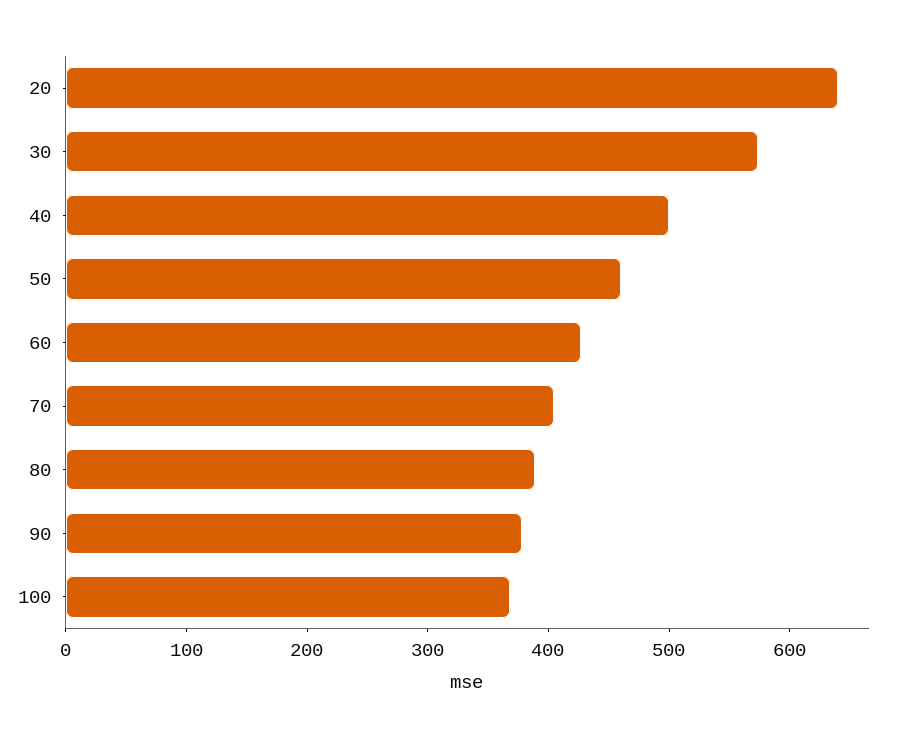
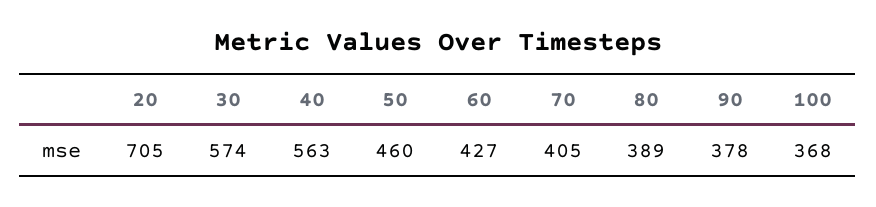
20: 640 -> 705
40: 500 -> 563

